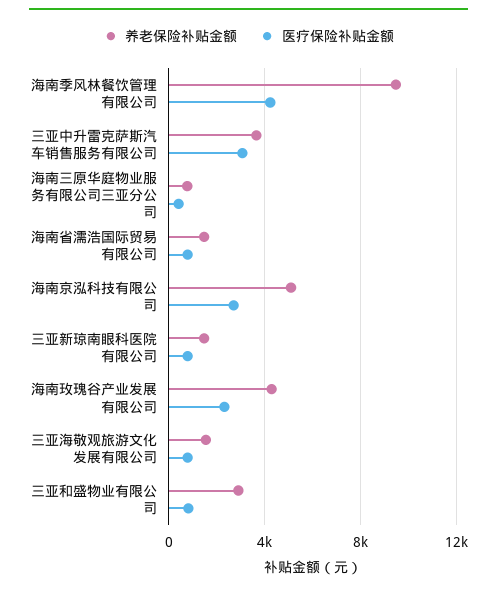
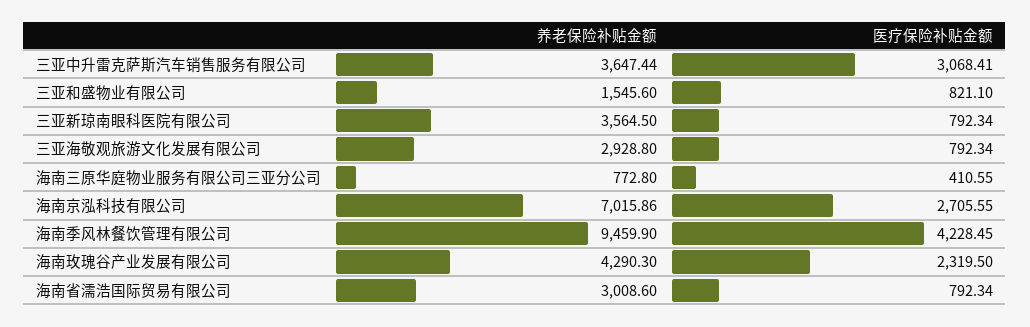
养老保险补贴金额, 海南省濡浩国际贸易有限公司: 1500 -> 3008.6
养老保险补贴金额, 海南京泓科技有限公司: 5000 -> 7015.86
养老保险补贴金额, 三亚新琼南眼科医院有限公司: 1500 -> 3564.5
养老保险补贴金额, 三亚海敬观旅游文化发展有限公司: 1500 -> 2928.8
养老保险补贴金额, 三亚和盛物业有限公司: 3000 -> 1545.6

